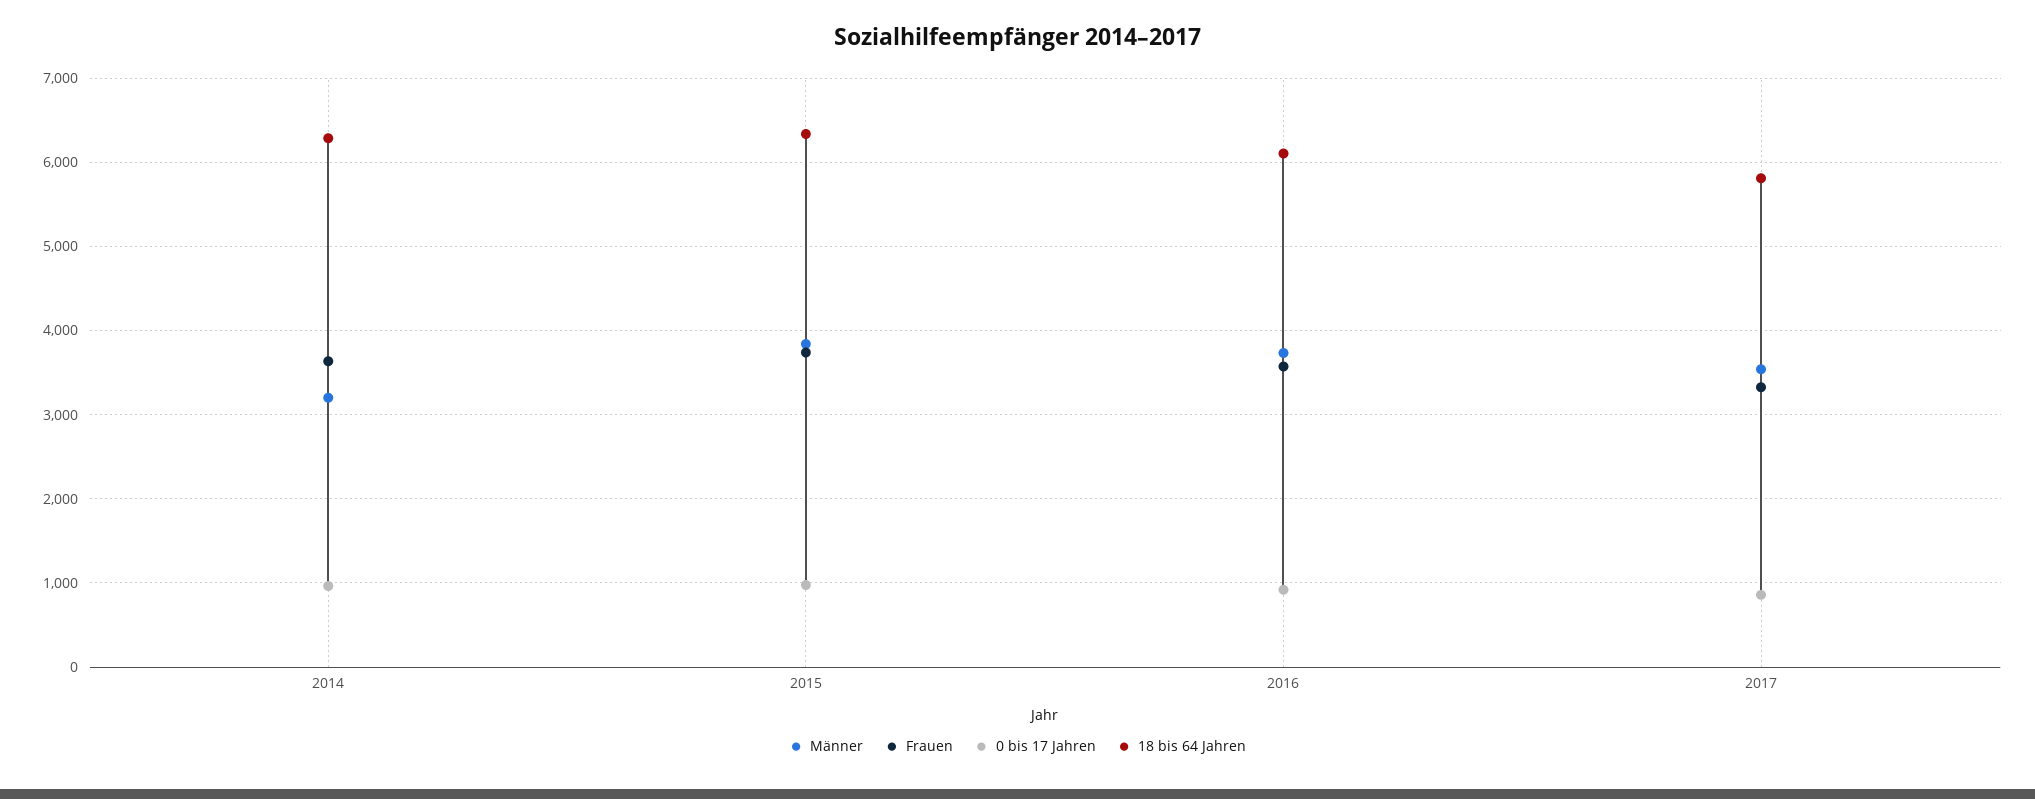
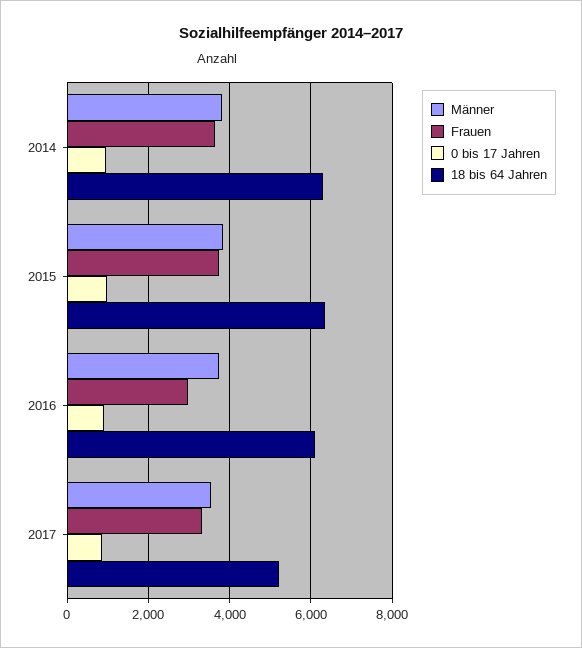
Männer, 2014: 3200 -> 3800
Frauen, 2016: 3600 -> 3000
18 bis 64 Jahren, 2017: 5800 -> 5200

